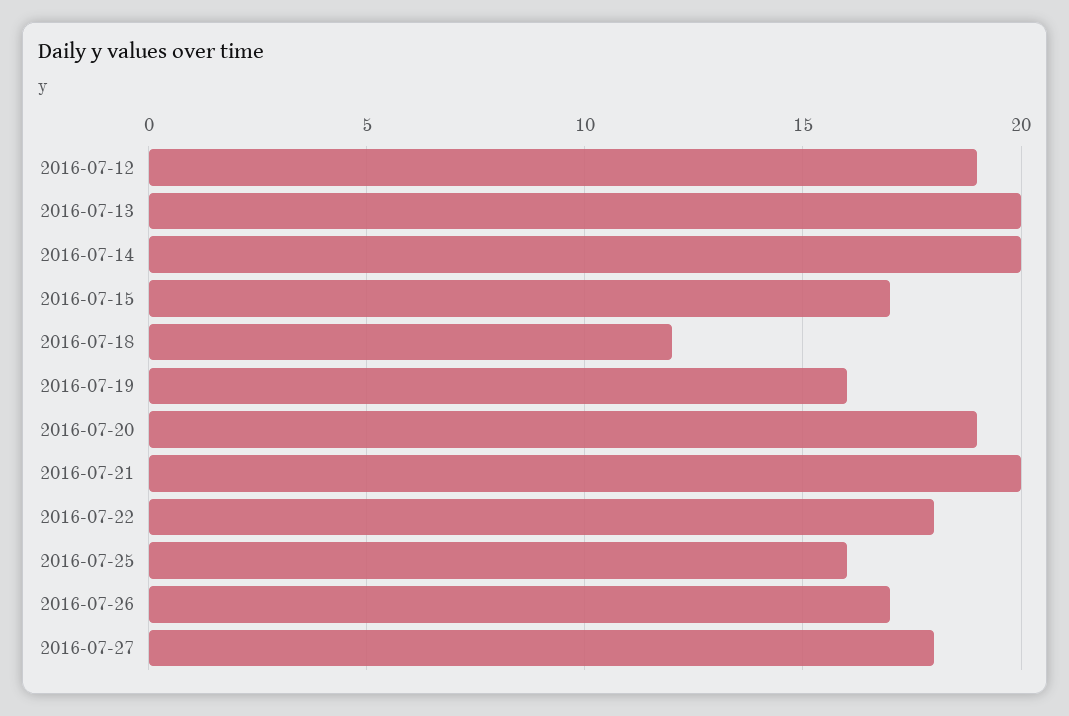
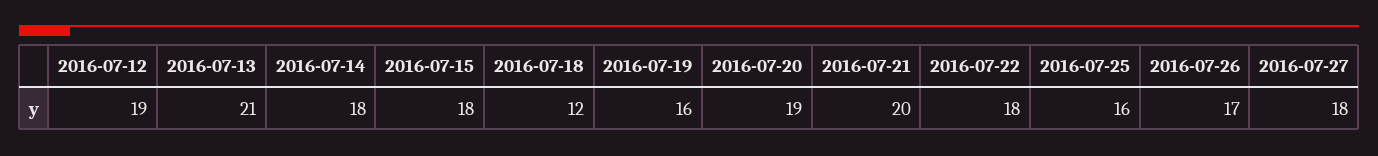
2016-07-13: 20 -> 21
2016-07-14: 20 -> 18
2016-07-15: 17 -> 18

